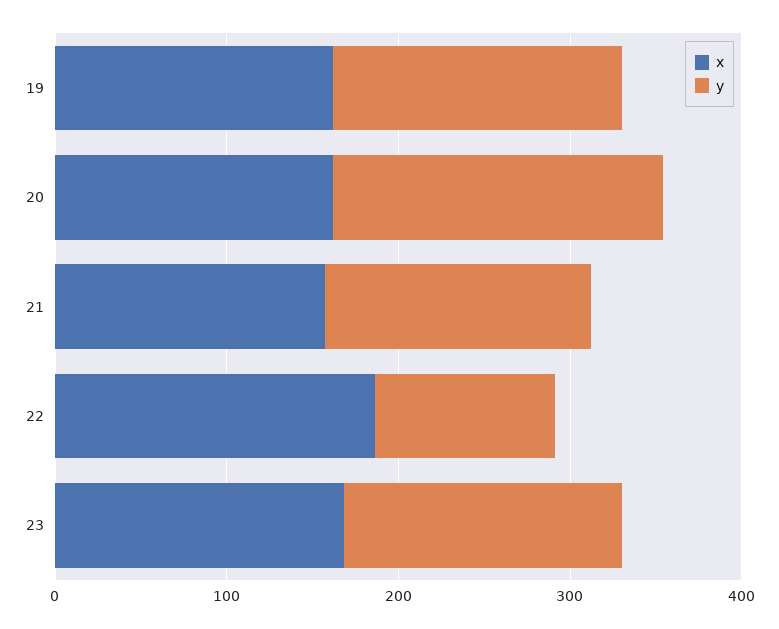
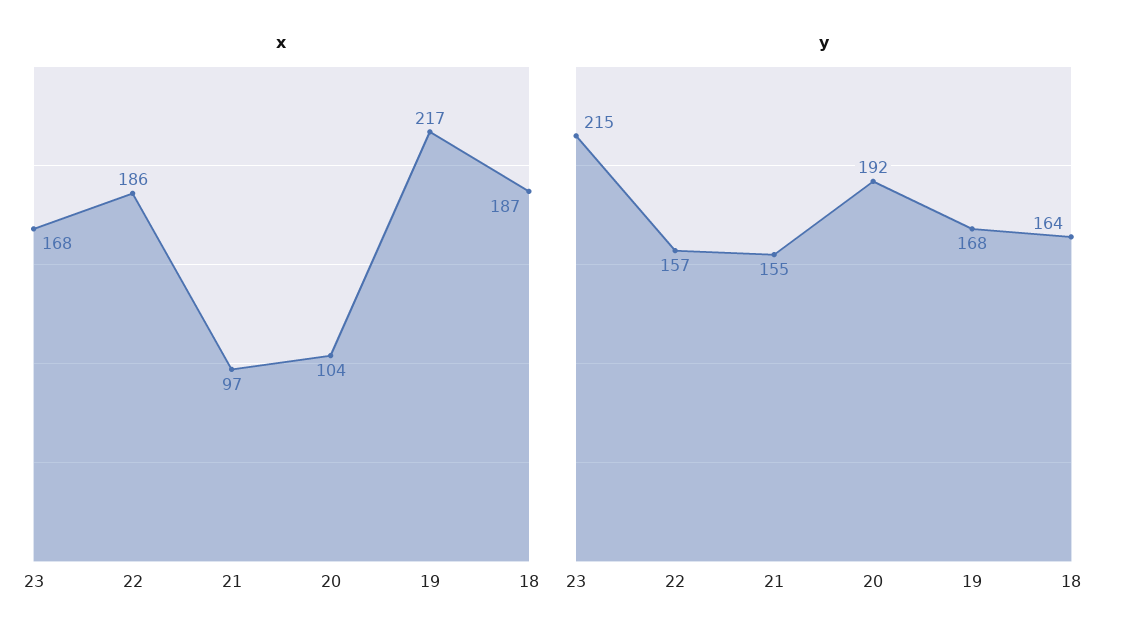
x, 19: 160 -> 217
x, 20: 160 -> 104
x, 21: 160 -> 97
y, 22: 100 -> 157
y, 23: 160 -> 215
x, 18: none -> 187
y, 18: none -> 164

